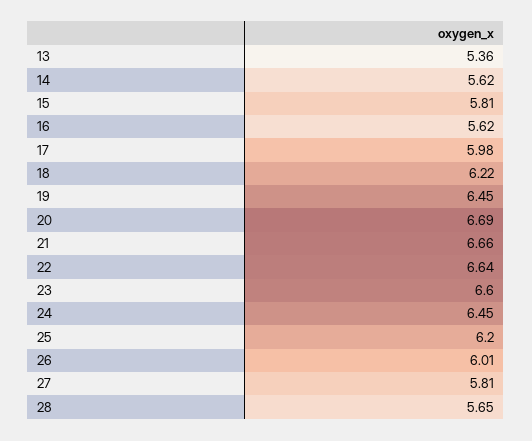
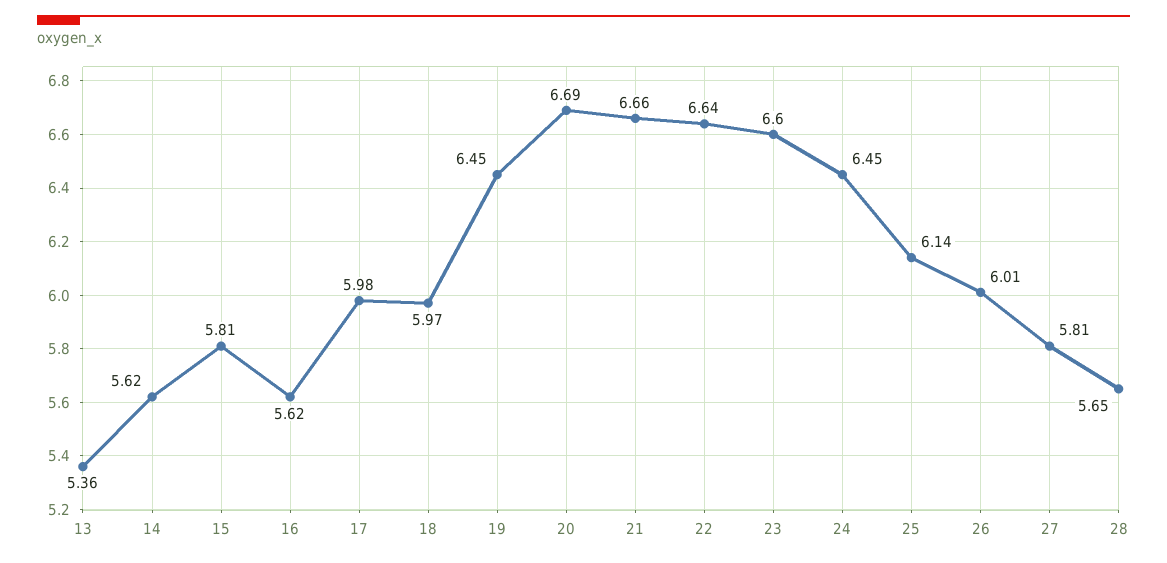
18: 6.22 -> 5.97
25: 6.2 -> 6.14

